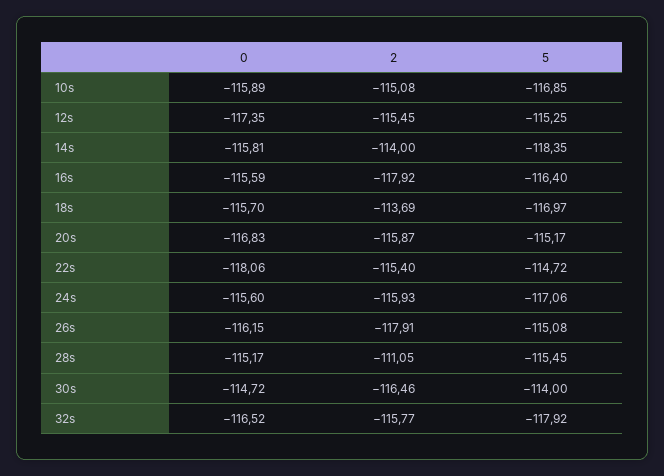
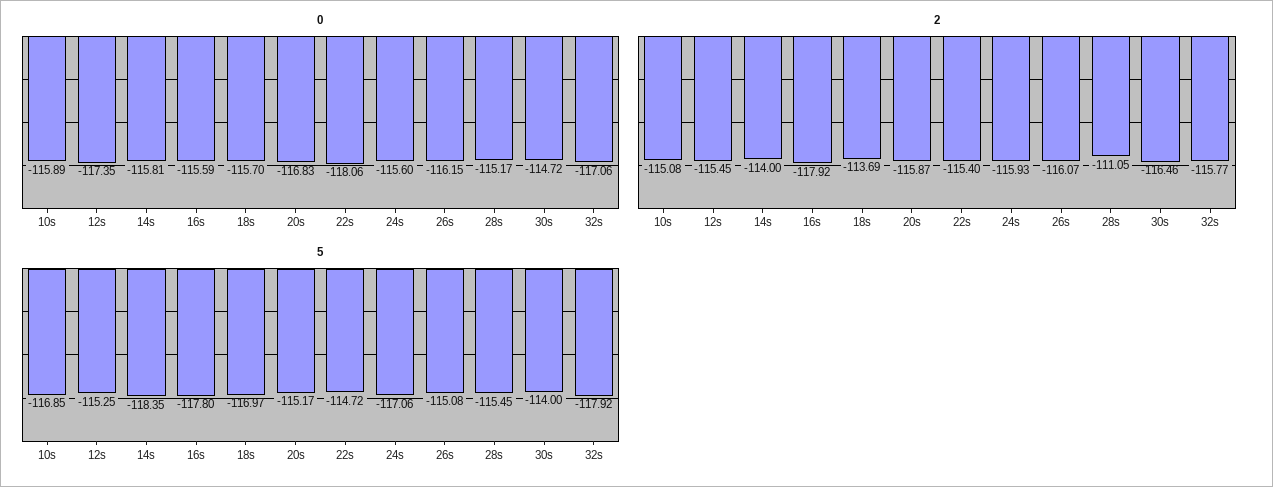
5, 16s: -116.4 -> -117.8
2, 26s: -117.91 -> -116.07
0, 32s: -116.52 -> -117.06

